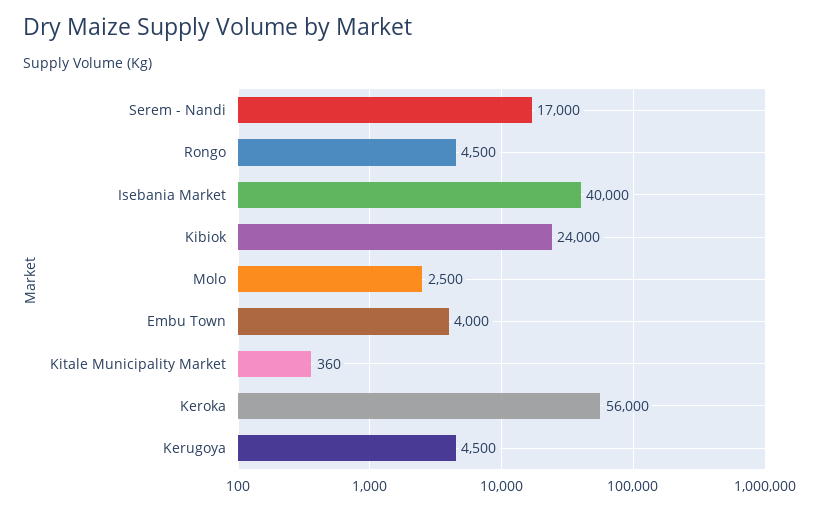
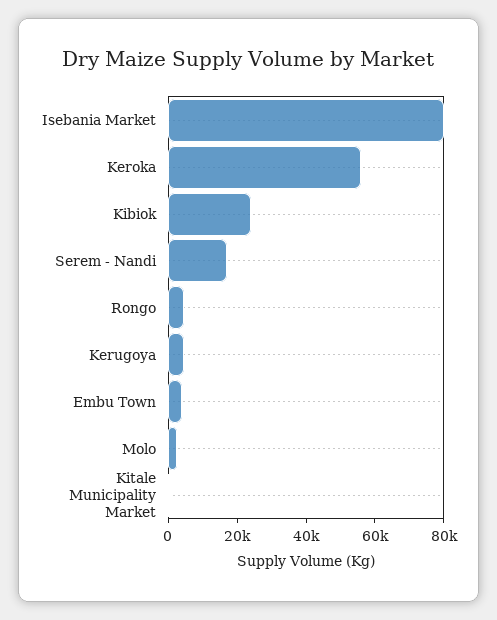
Isebania Market: 40000 -> 80000

